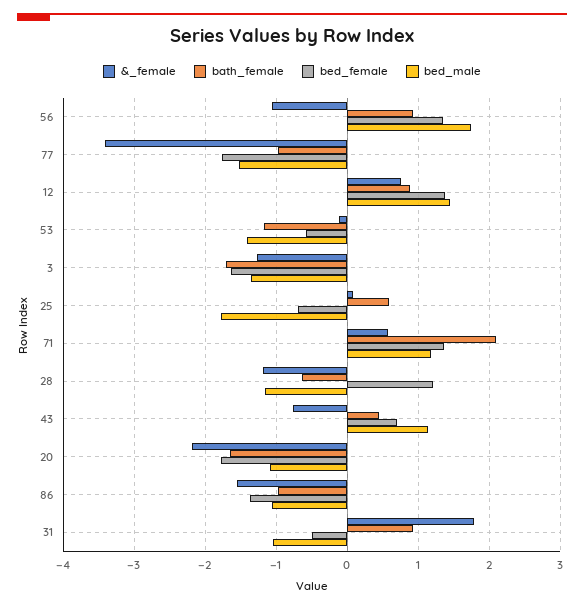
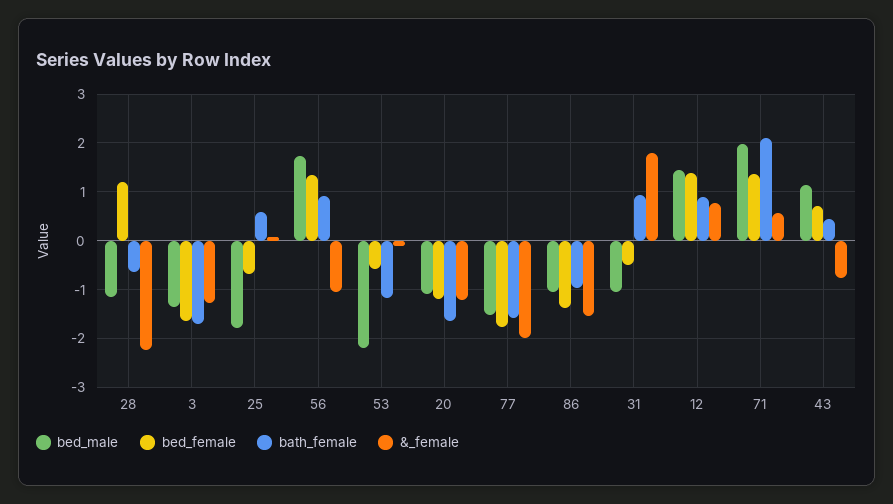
&_female, 77: -3.4 -> -2
bath_female, 77: -1 -> -1.6
bed_male, 53: -1.4 -> -2.2
bed_male, 71: 1.2 -> 2
&_female, 28: -1.2 -> -2.2
&_female, 20: -2.2 -> -1.2
bed_female, 20: -1.8 -> -1.2

